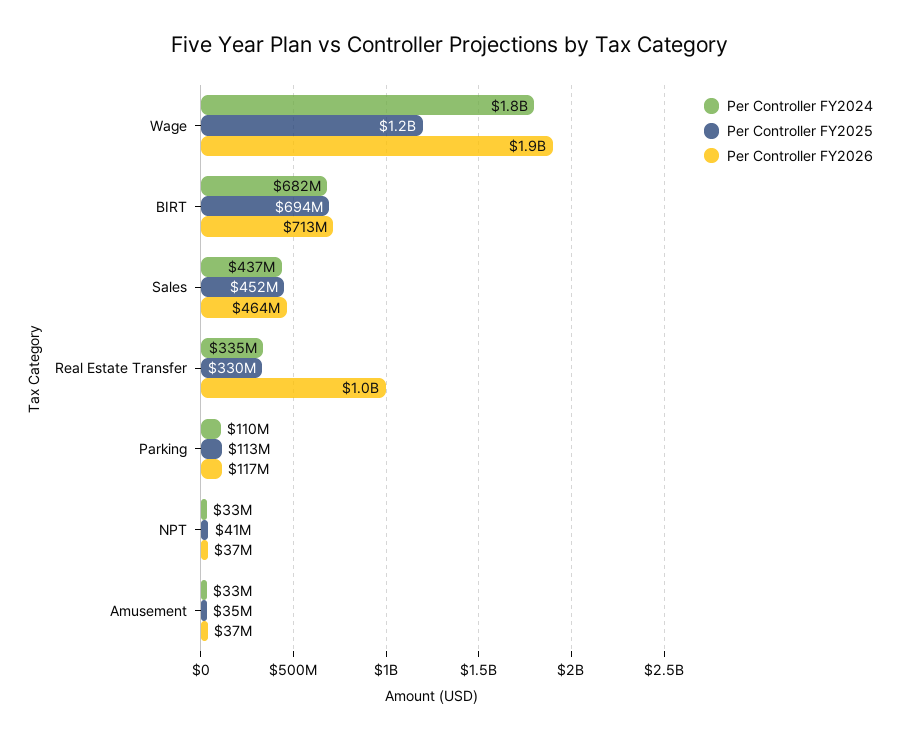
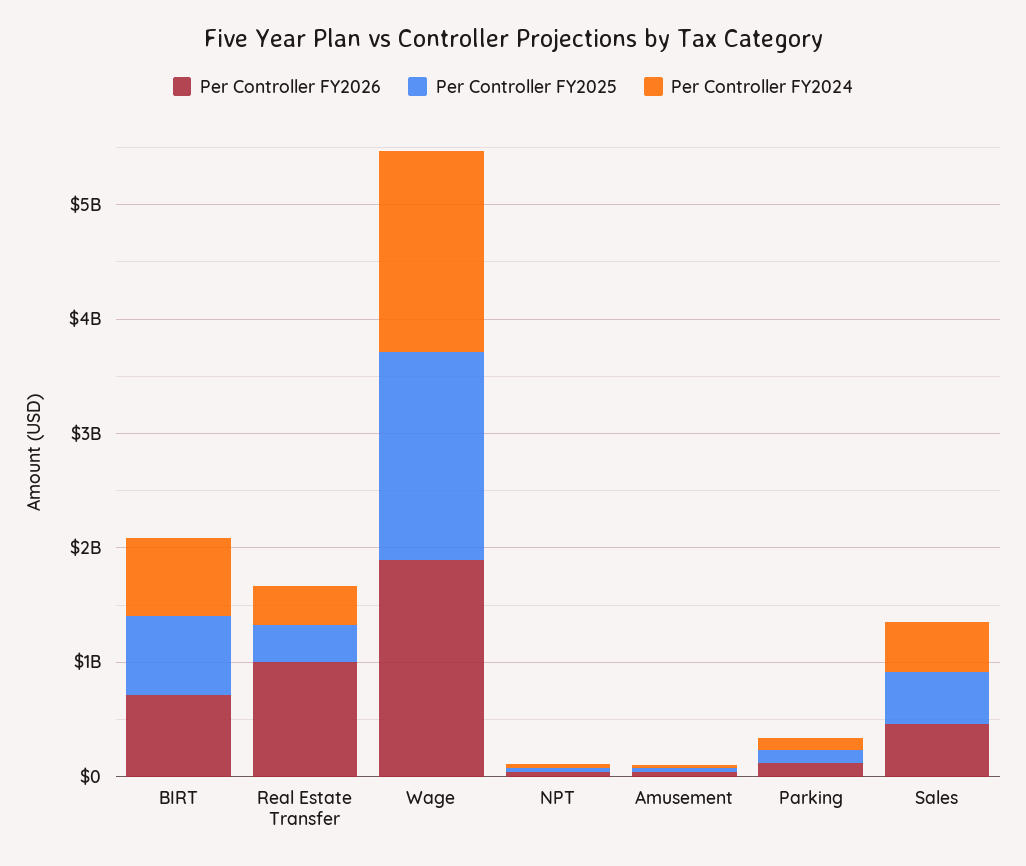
Per Controller FY2025, Wage: 1200000000 -> 1800000000

